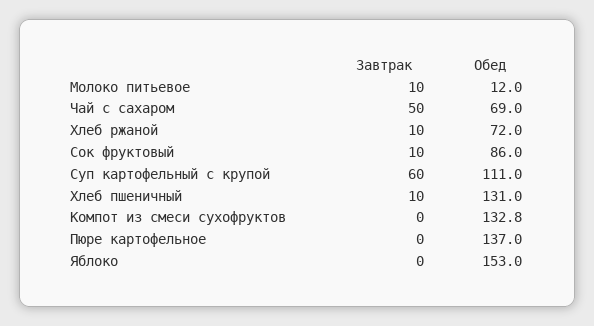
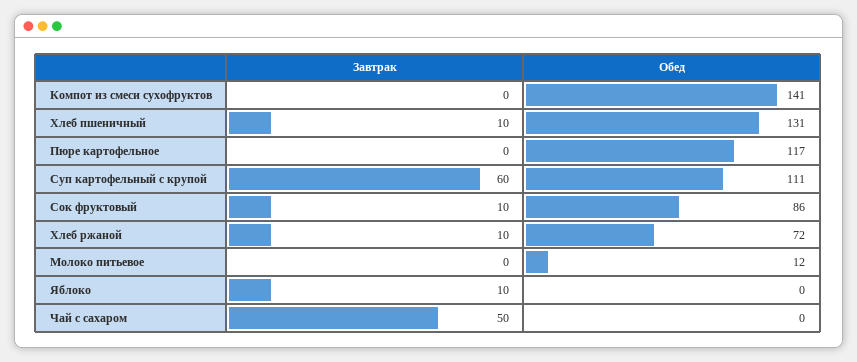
Завтрак, Молоко питьевое: 10 -> 0
Обед, Чай с сахаром: 69 -> 0
Обед, Компот из смеси сухофруктов: 132.8 -> 141
Обед, Пюре картофельное: 137 -> 117
Завтрак, Яблоко: 0 -> 10
Обед, Яблоко: 153 -> 0

